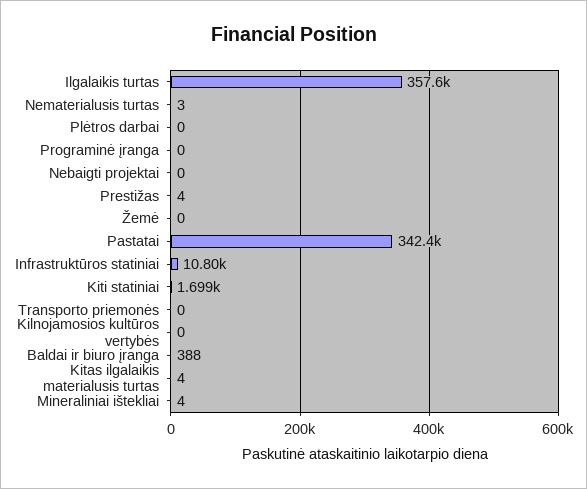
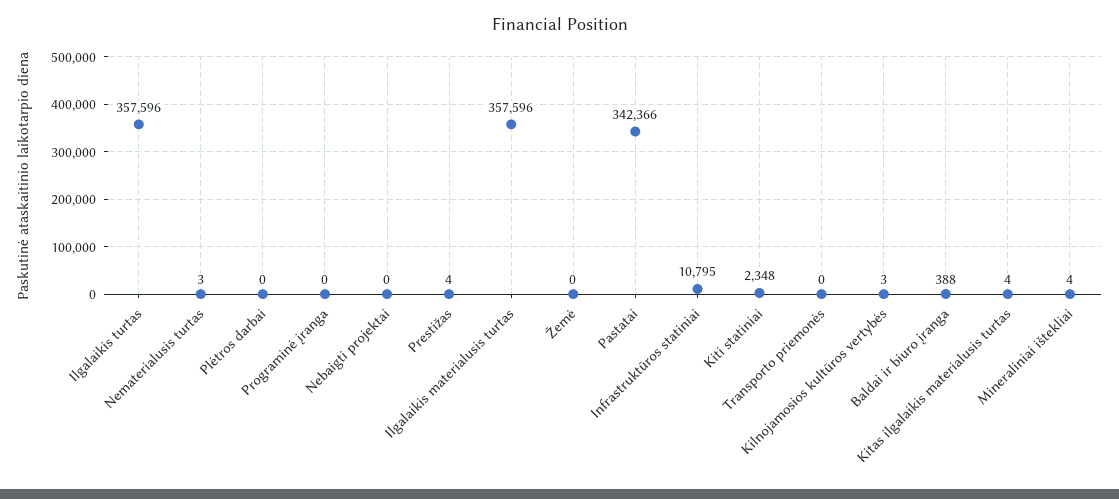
Kiti statiniai: 1699 -> 2348
Kilnojamosios kultūros vertybės: 0 -> 3
Ilgalaikis materialusis turtas: none -> 357596

